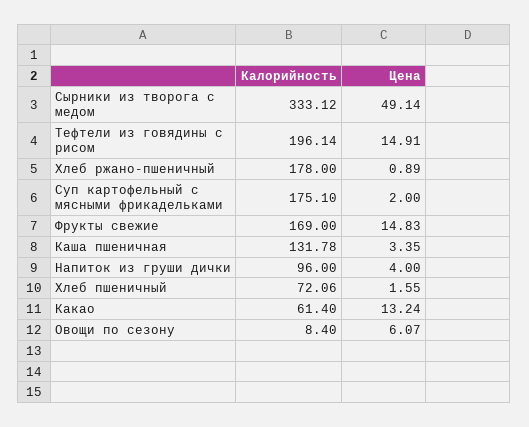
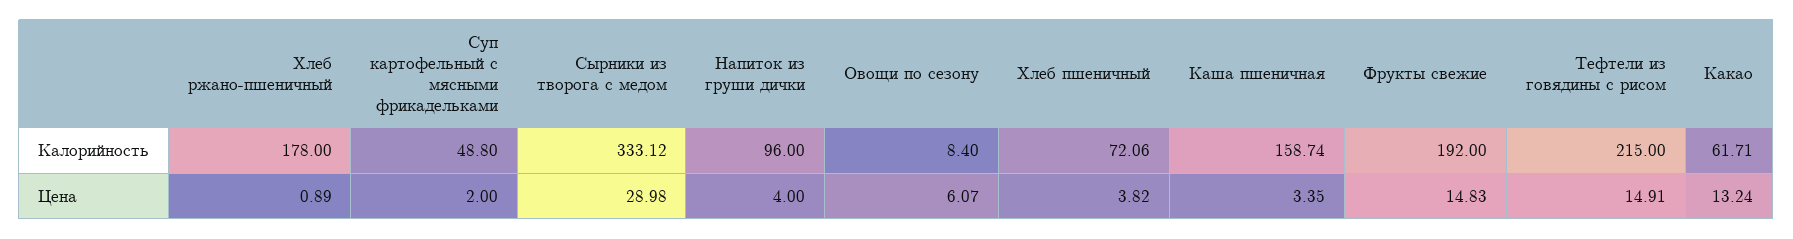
Цена, Сырники из творога с медом: 49.14 -> 28.98
Калорийность, Тефтели из говядины с рисом: 196.14 -> 215
Калорийность, Суп картофельный с мясными фрикадельками: 175.1 -> 48.8
Калорийность, Фрукты свежие: 169 -> 192
Калорийность, Каша пшеничная: 131.78 -> 158.74
Цена, Хлеб пшеничный: 1.55 -> 3.82
Калорийность, Какао: 61.4 -> 61.71

